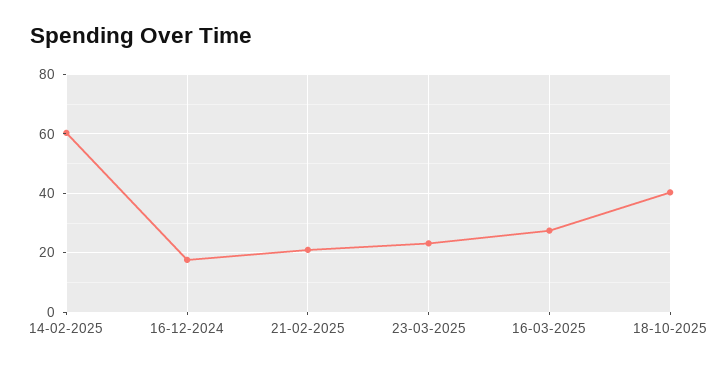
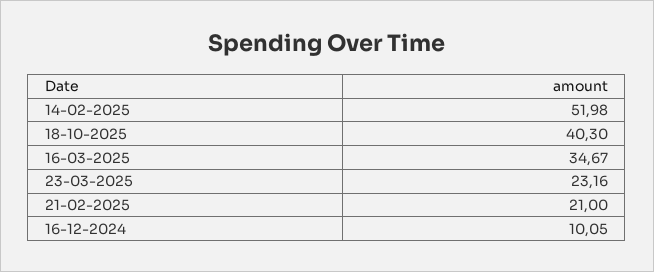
14-02-2025: 60 -> 51.98
16-12-2024: 17.5 -> 10.05
16-03-2025: 27.5 -> 34.67

